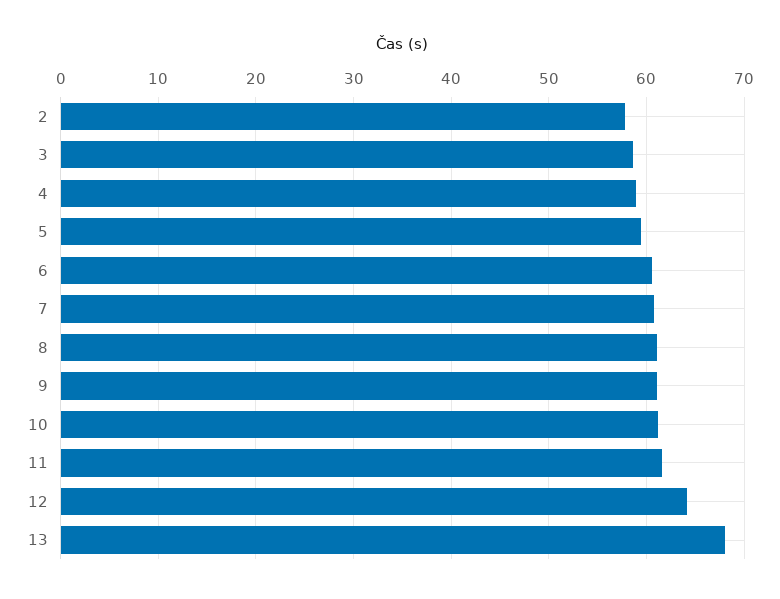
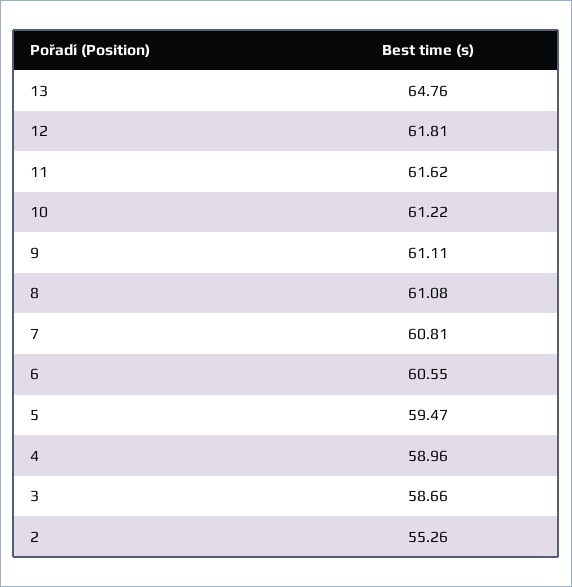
2: 58 -> 55.26
12: 64 -> 61.81
13: 68 -> 64.76

